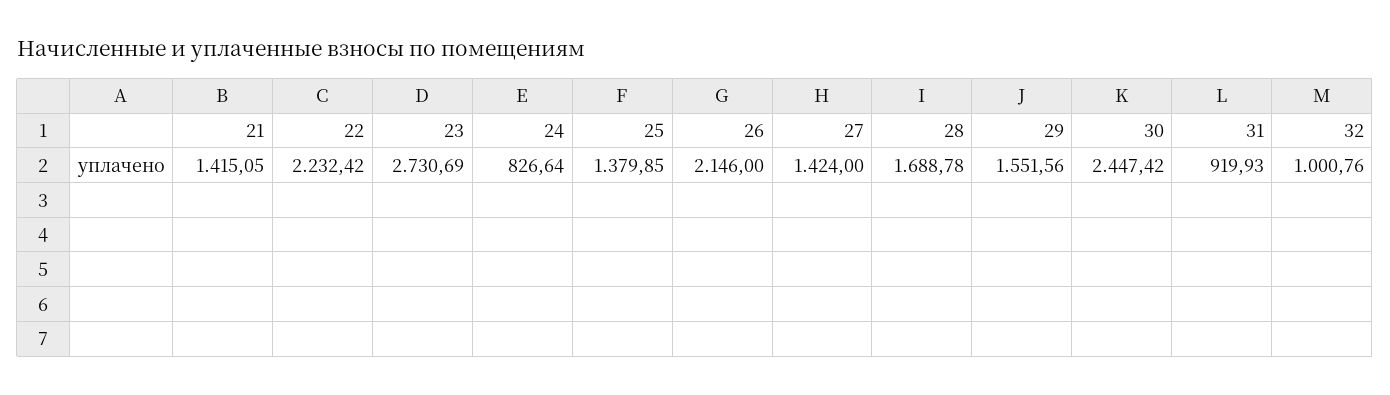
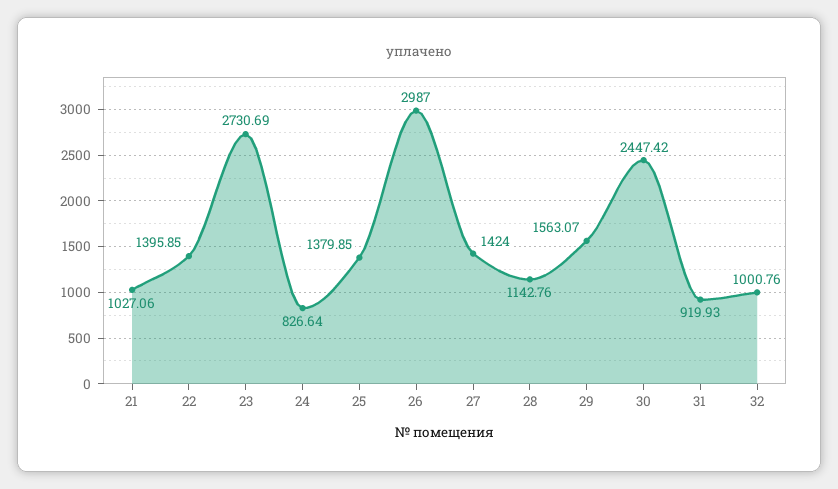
21: 1415.05 -> 1027.06
22: 2232.42 -> 1395.85
26: 2146 -> 2987
28: 1688.78 -> 1142.76
29: 1551.56 -> 1563.07

